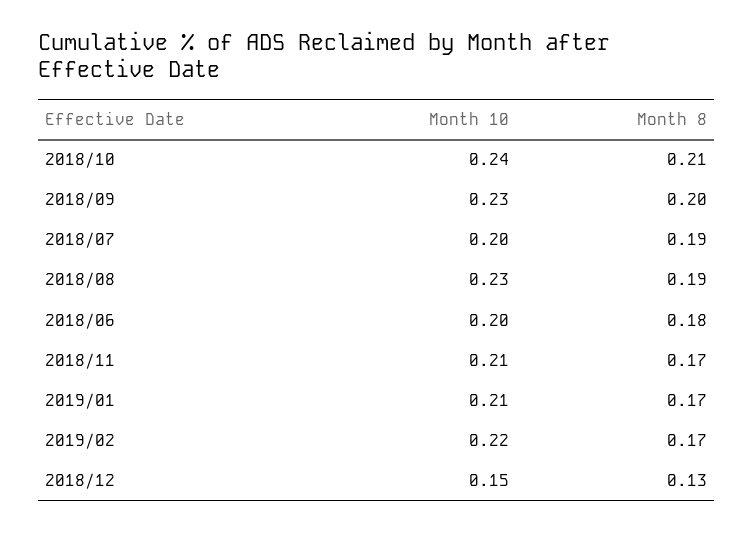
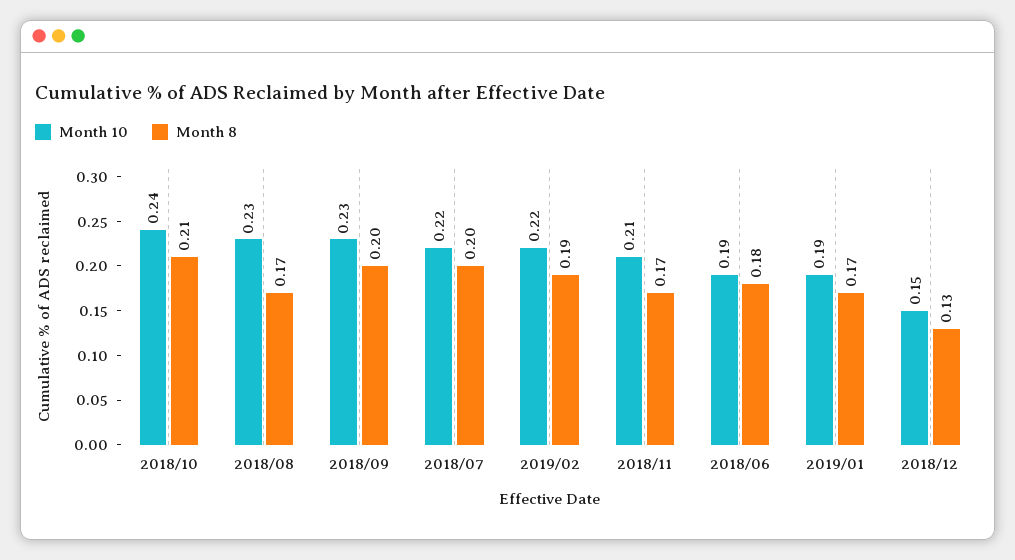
Month 10, 2018/07: 0.2 -> 0.22
Month 8, 2018/07: 0.19 -> 0.2
Month 8, 2018/08: 0.19 -> 0.17
Month 10, 2018/06: 0.2 -> 0.19
Month 10, 2019/01: 0.21 -> 0.19
Month 8, 2019/02: 0.17 -> 0.19

